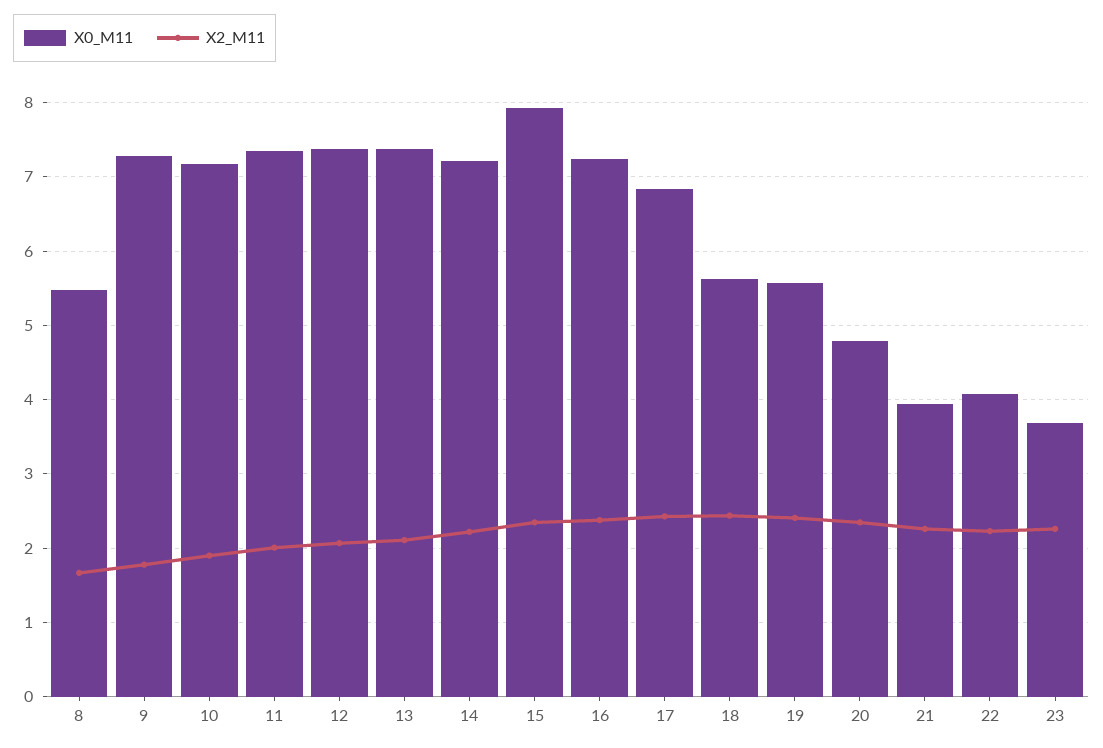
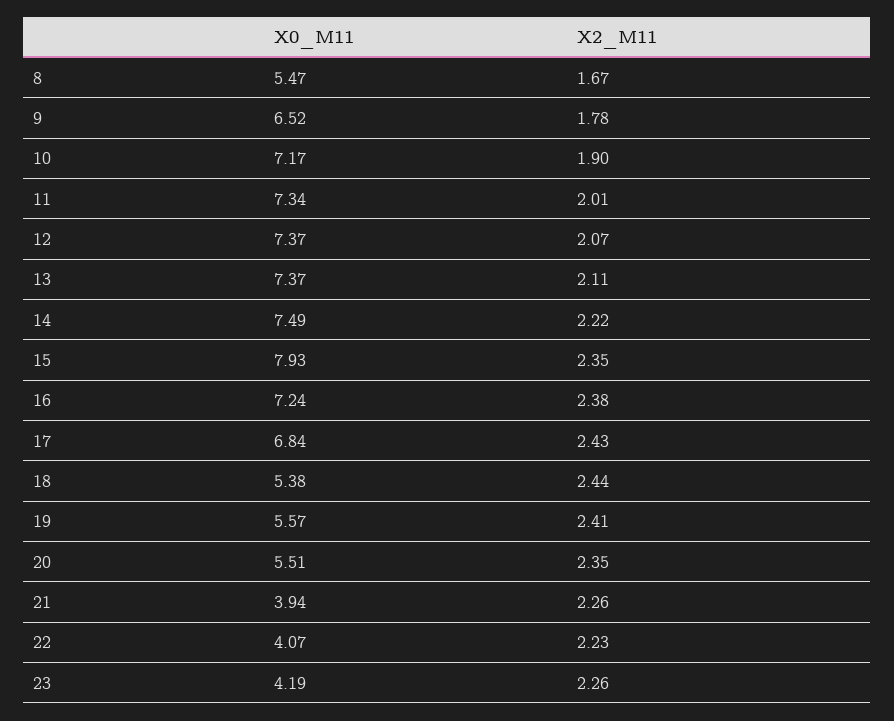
X0_M11, 9: 7.3 -> 6.52
X0_M11, 14: 7.2 -> 7.49
X0_M11, 18: 5.6 -> 5.38
X0_M11, 20: 4.8 -> 5.51
X0_M11, 23: 3.7 -> 4.19

